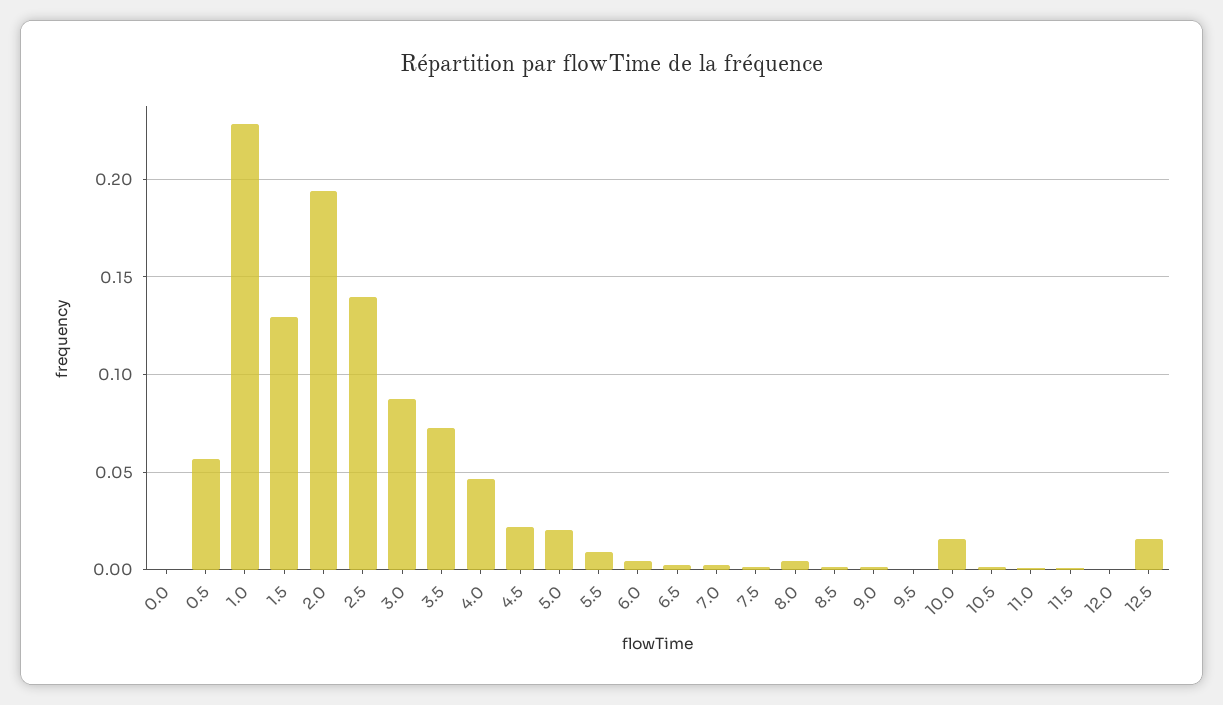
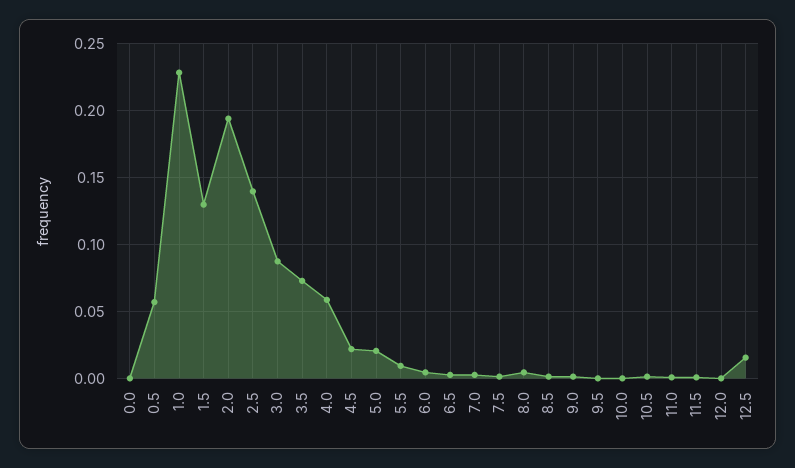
4.0: 0.045 -> 0.06
10.0: 0.015 -> 0

